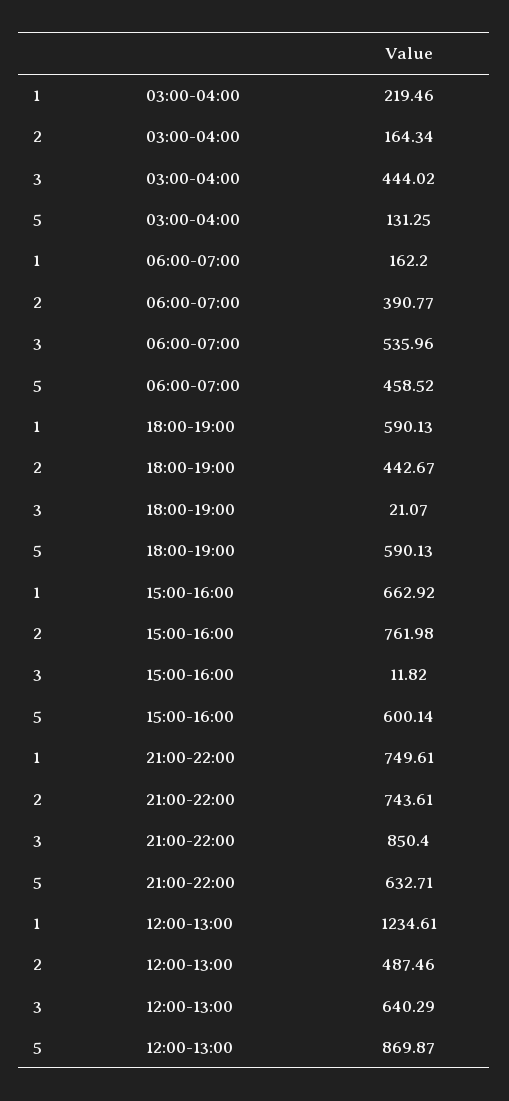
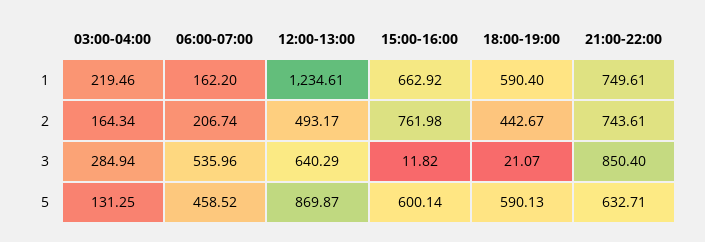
3, 03:00-04:00: 444.02 -> 284.94
2, 06:00-07:00: 390.77 -> 206.74
1, 18:00-19:00: 590.13 -> 590.4
2, 12:00-13:00: 487.46 -> 493.17

